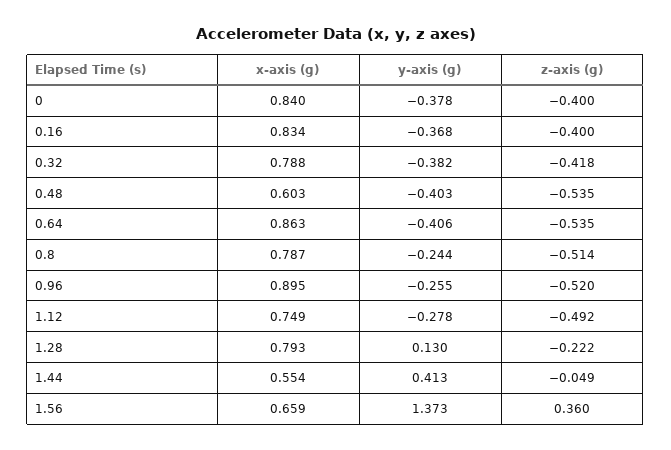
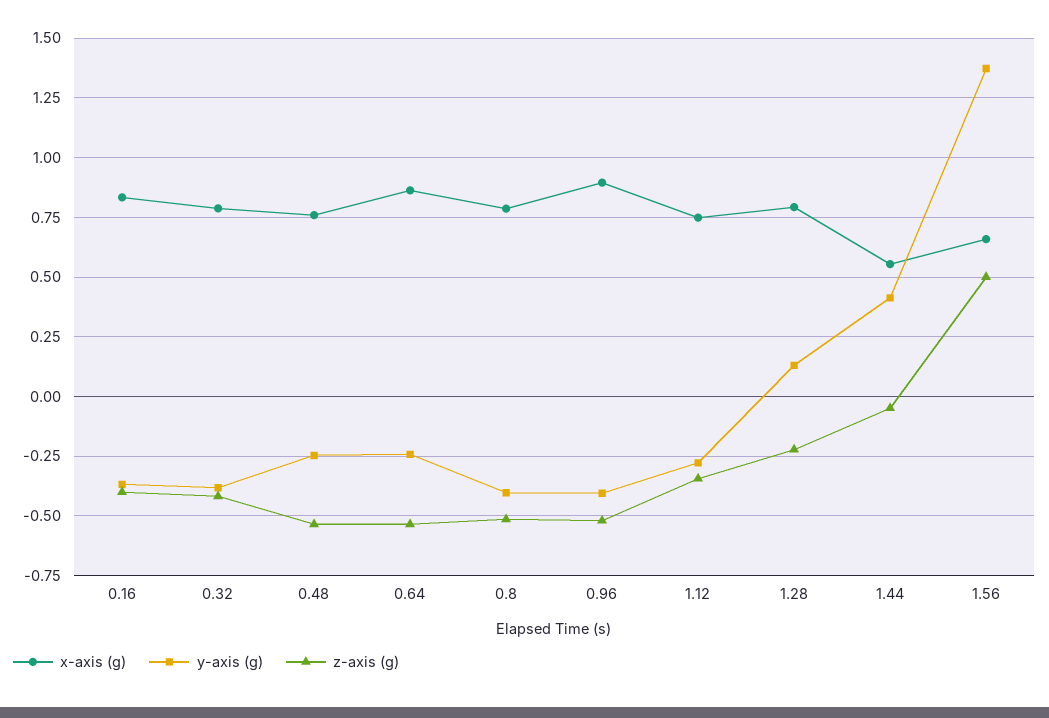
x-axis (g), 0: 0.84 -> none
y-axis (g), 0: -0.378 -> none
z-axis (g), 0: -0.4 -> none
x-axis (g), 0.48: 0.603 -> 0.75
y-axis (g), 0.48: -0.403 -> -0.25
y-axis (g), 0.64: -0.406 -> -0.25
y-axis (g), 0.8: -0.244 -> -0.4
y-axis (g), 0.96: -0.255 -> -0.4
z-axis (g), 1.12: -0.492 -> -0.35
z-axis (g), 1.56: 0.36 -> 0.5

